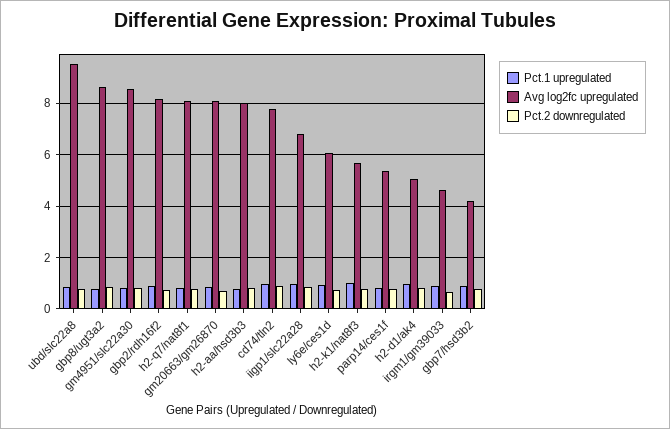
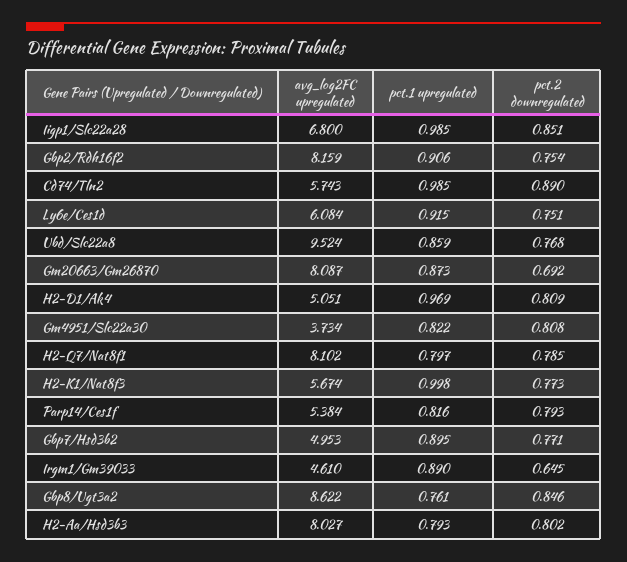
Avg log2fc upregulated, gm4951/slc22a30: 8.5 -> 3.734
Avg log2fc upregulated, cd74/tln2: 7.75 -> 5.743
Avg log2fc upregulated, gbp7/hsd3b2: 4.25 -> 4.953

